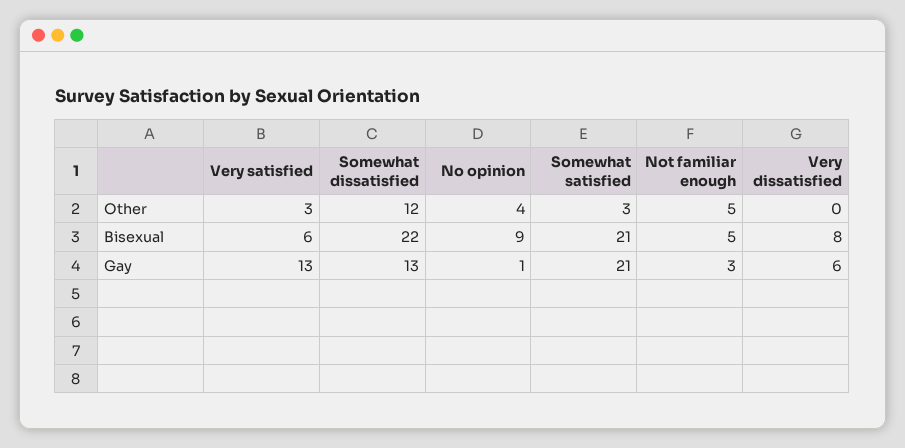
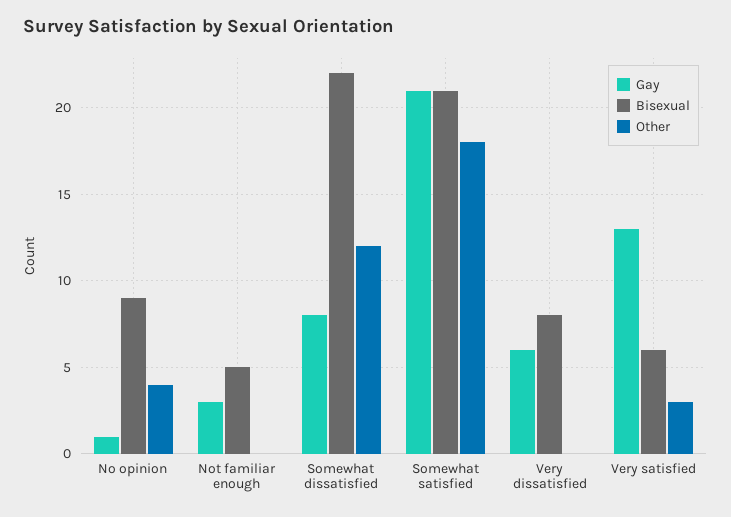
Other, Somewhat satisfied: 3 -> 18
Other, Not familiar enough: 5 -> 0
Gay, Somewhat dissatisfied: 13 -> 8

